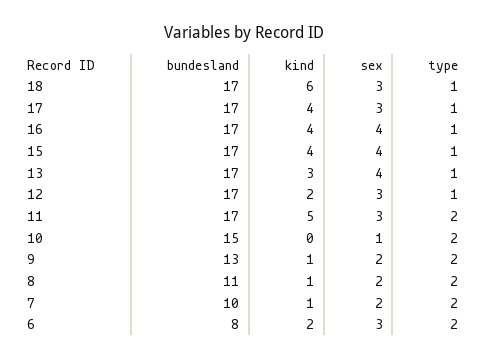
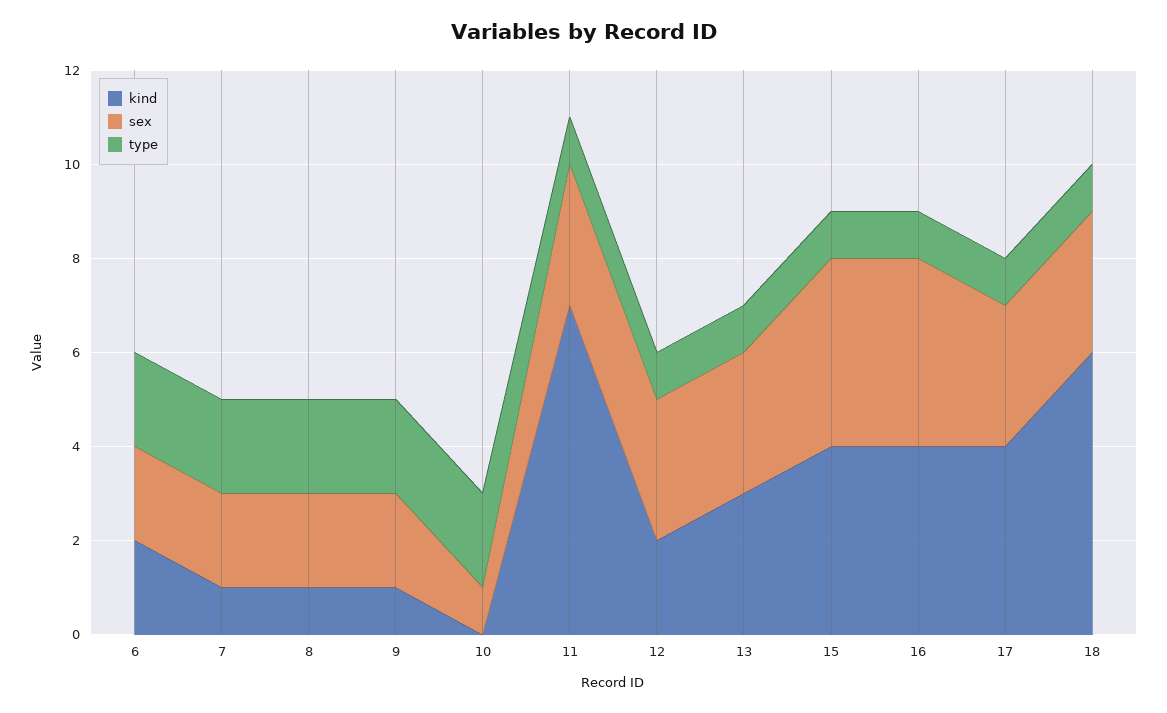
bundesland, 18: 17 -> none
bundesland, 17: 17 -> none
bundesland, 16: 17 -> none
bundesland, 15: 17 -> none
bundesland, 13: 17 -> none
sex, 13: 4 -> 3
bundesland, 12: 17 -> none
bundesland, 11: 17 -> none
kind, 11: 5 -> 7
type, 11: 2 -> 1
bundesland, 10: 15 -> none
bundesland, 9: 13 -> none
bundesland, 8: 11 -> none
bundesland, 7: 10 -> none
bundesland, 6: 8 -> none
sex, 6: 3 -> 2

